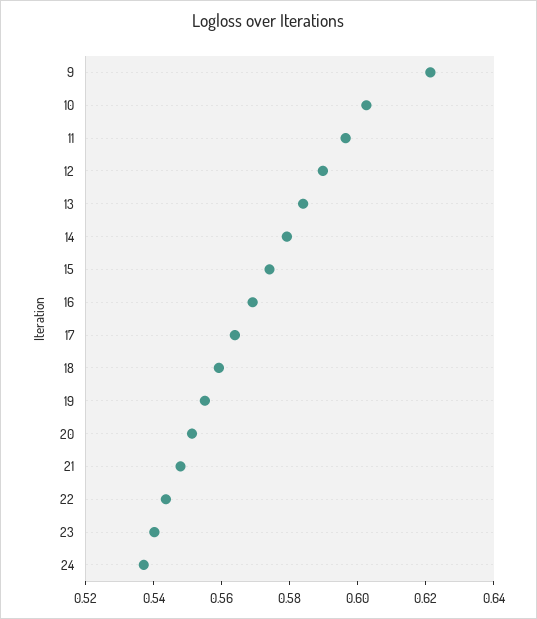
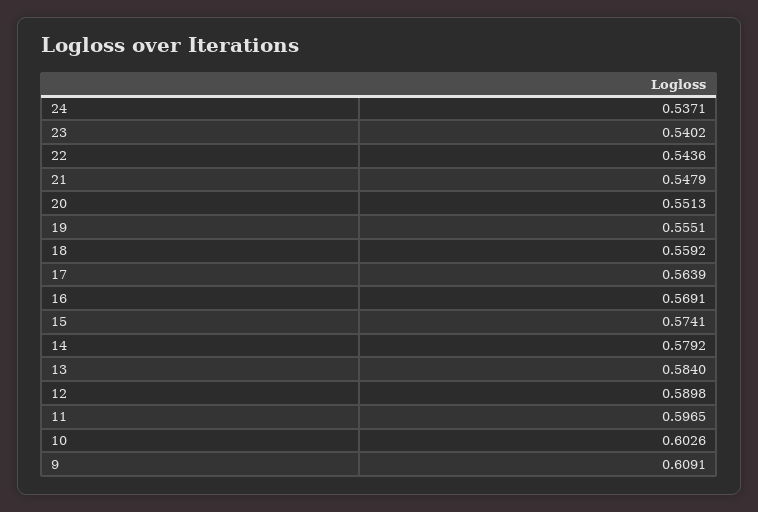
9: 0.62 -> 0.6091

